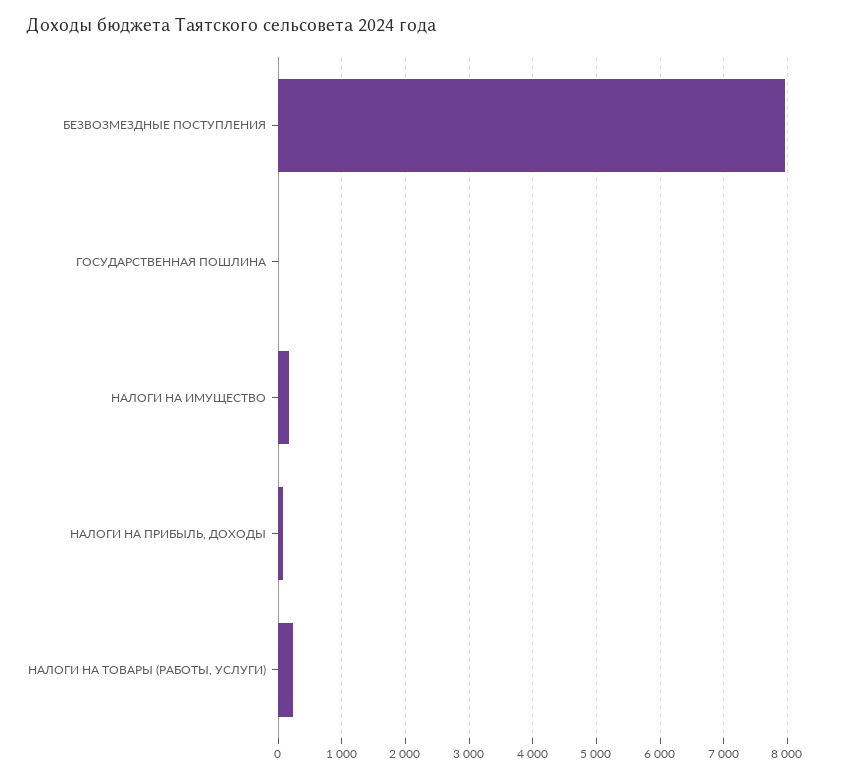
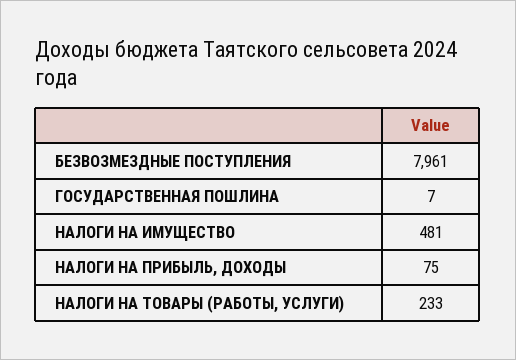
НАЛОГИ НА ИМУЩЕСТВО: 200 -> 481

